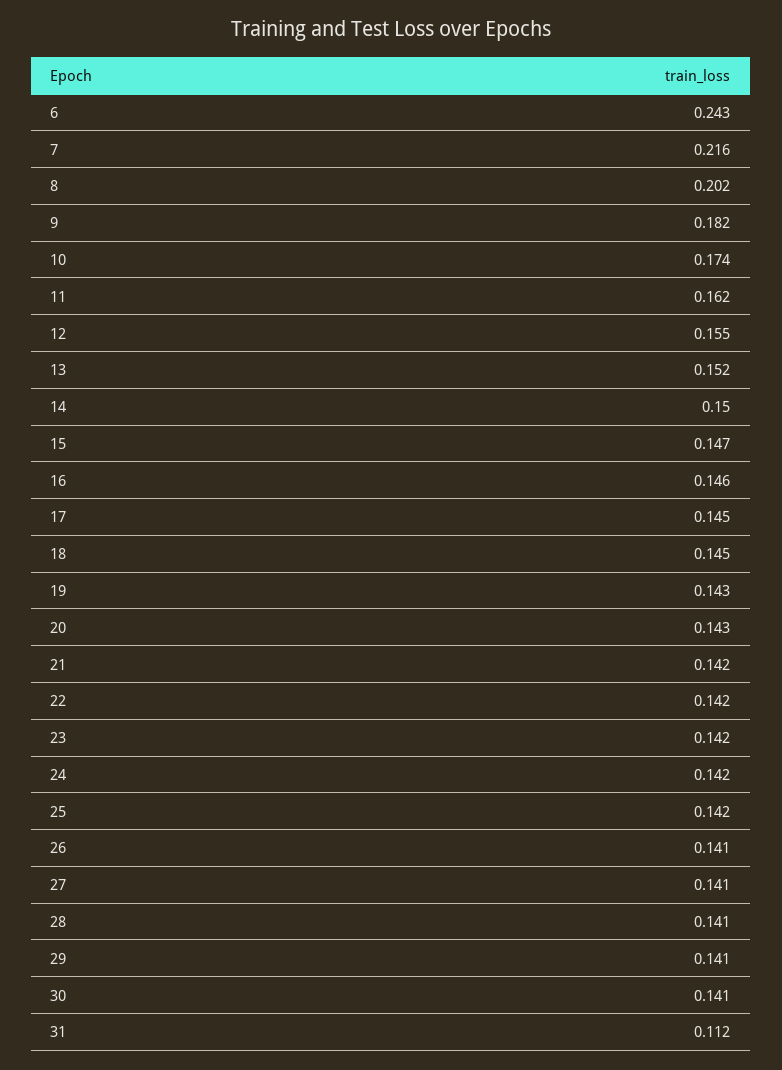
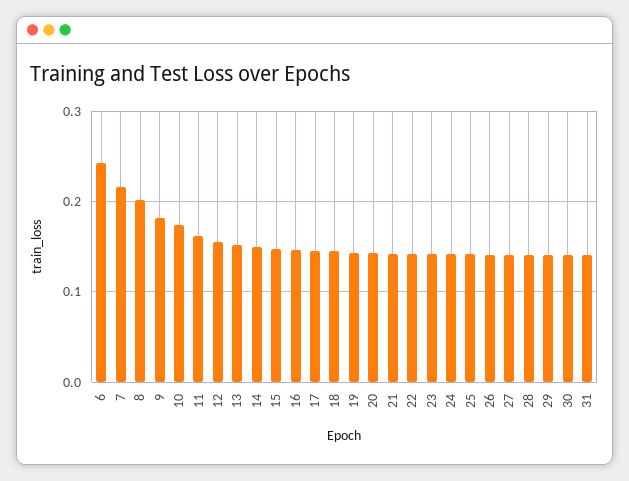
31: 0.112 -> 0.14

